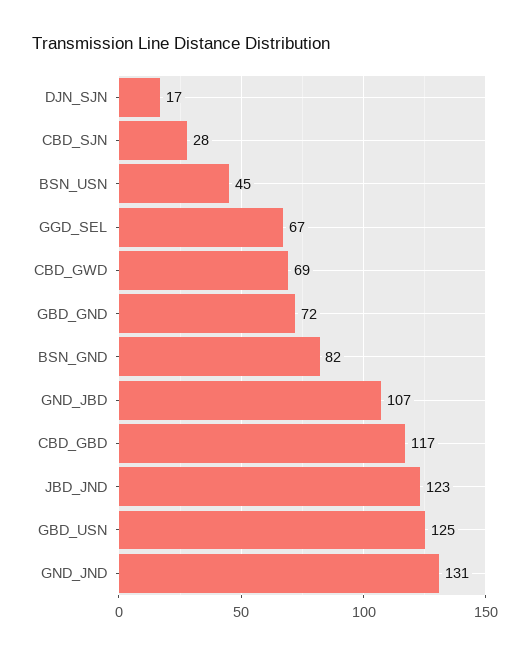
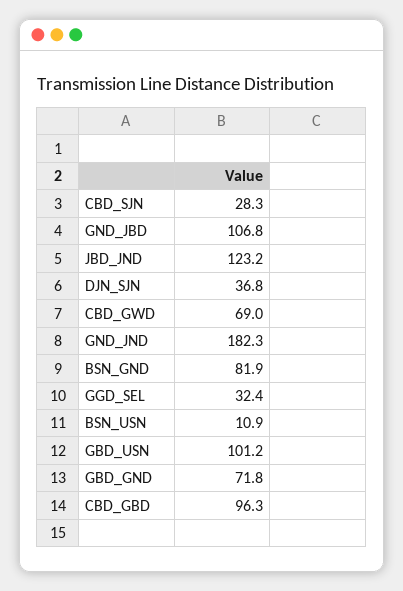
DJN_SJN: 17 -> 36.8
BSN_USN: 45 -> 10.9
GGD_SEL: 67 -> 32.4
CBD_GBD: 117 -> 96.3
GBD_USN: 125 -> 101.2
GND_JND: 131 -> 182.3

